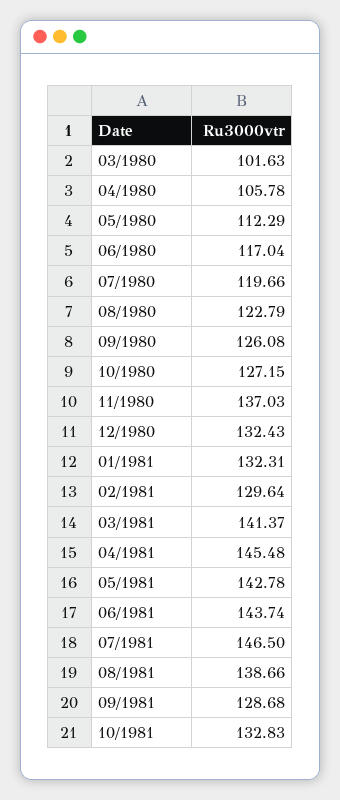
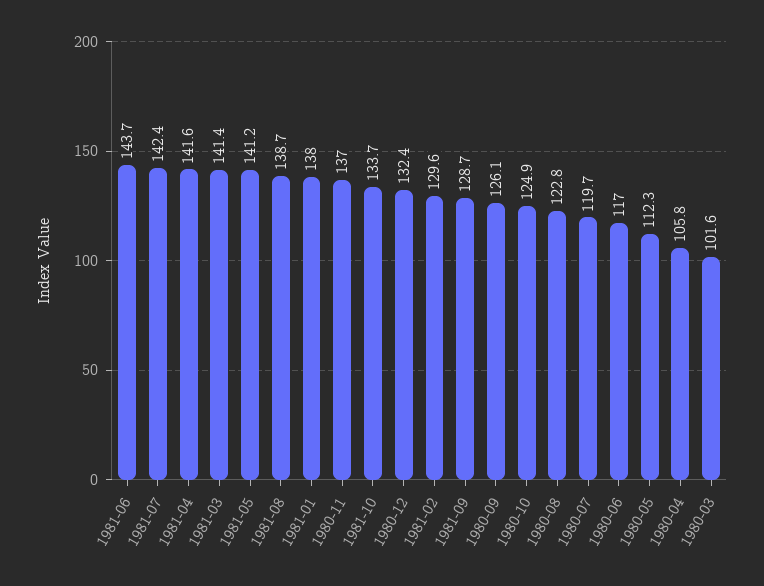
10/1980: 127.15 -> 124.9
01/1981: 132.31 -> 138
04/1981: 145.48 -> 141.6
05/1981: 142.78 -> 141.2
07/1981: 146.5 -> 142.4
10/1981: 132.83 -> 133.7

